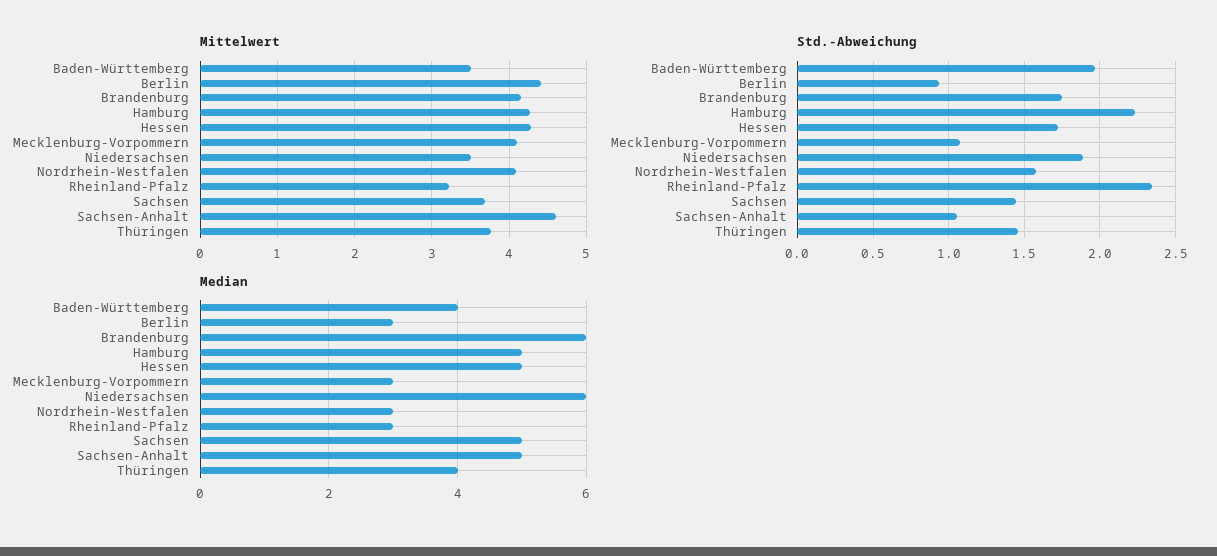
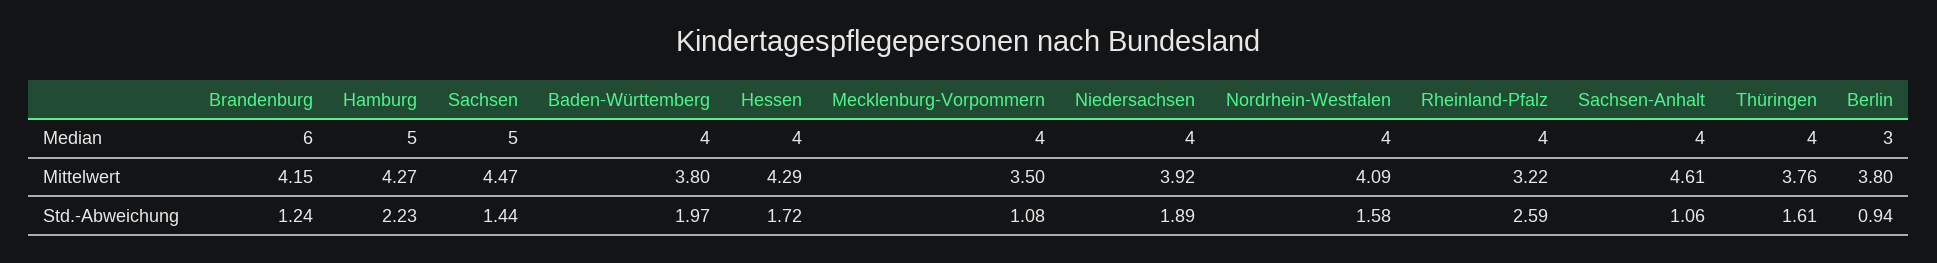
Mittelwert, Baden-Württemberg: 3.5 -> 3.8
Mittelwert, Berlin: 4.4 -> 3.8
Mittelwert, Mecklenburg-Vorpommern: 4.1 -> 3.5
Mittelwert, Niedersachsen: 3.5 -> 3.92
Mittelwert, Sachsen: 3.7 -> 4.47
Std.-Abweichung, Brandenburg: 1.75 -> 1.24
Std.-Abweichung, Rheinland-Pfalz: 2.35 -> 2.59
Std.-Abweichung, Thüringen: 1.45 -> 1.61
Median, Hessen: 5 -> 4
Median, Mecklenburg-Vorpommern: 3 -> 4
Median, Niedersachsen: 6 -> 4
Median, Nordrhein-Westfalen: 3 -> 4
Median, Rheinland-Pfalz: 3 -> 4
Median, Sachsen-Anhalt: 5 -> 4

